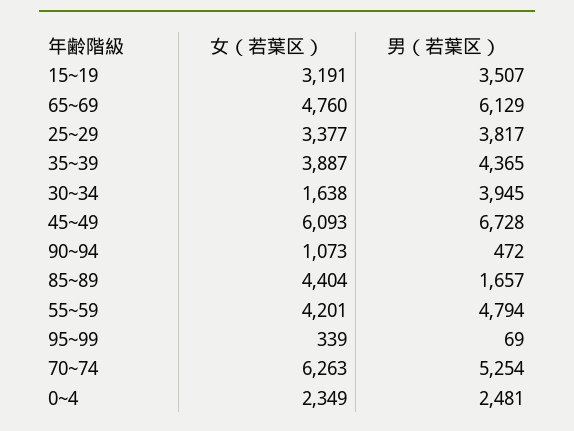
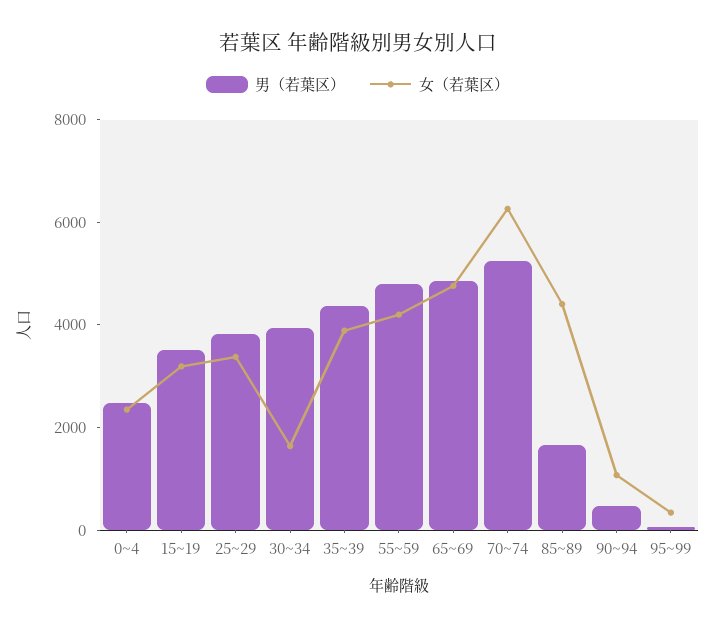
男（若葉区）, 65~69: 6129 -> 5000
女（若葉区）, 45~49: 6093 -> none
男（若葉区）, 45~49: 6728 -> none

